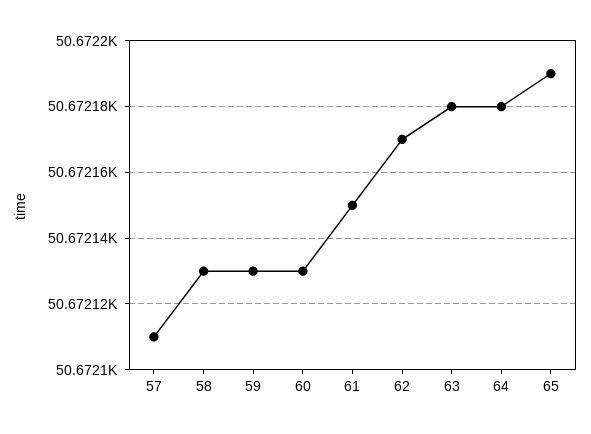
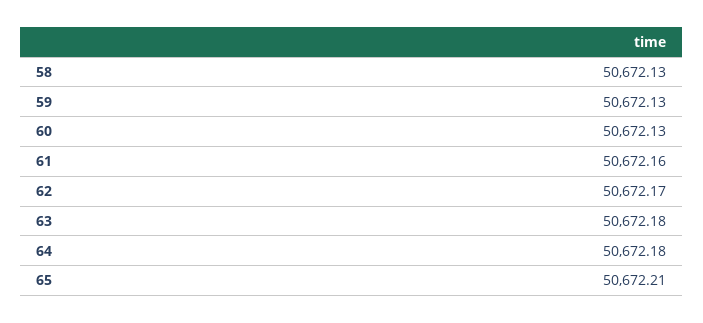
57: 50672.11 -> none
61: 50672.15 -> 50672.16
65: 50672.19 -> 50672.21

